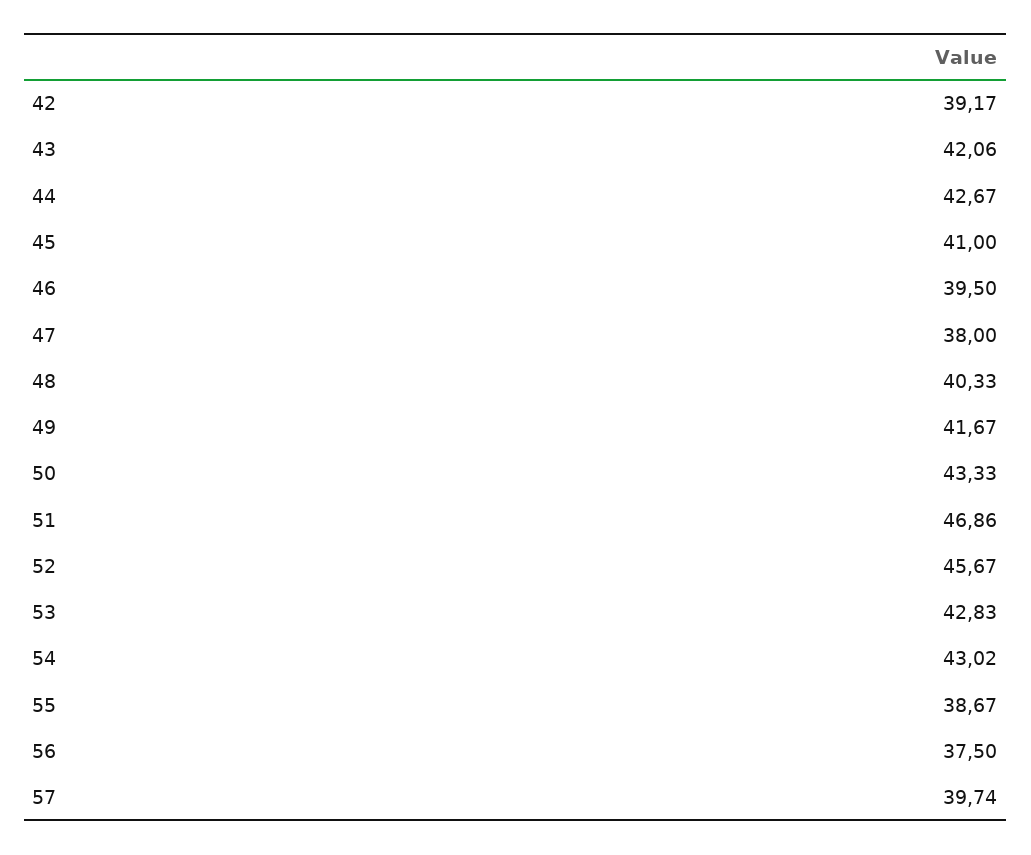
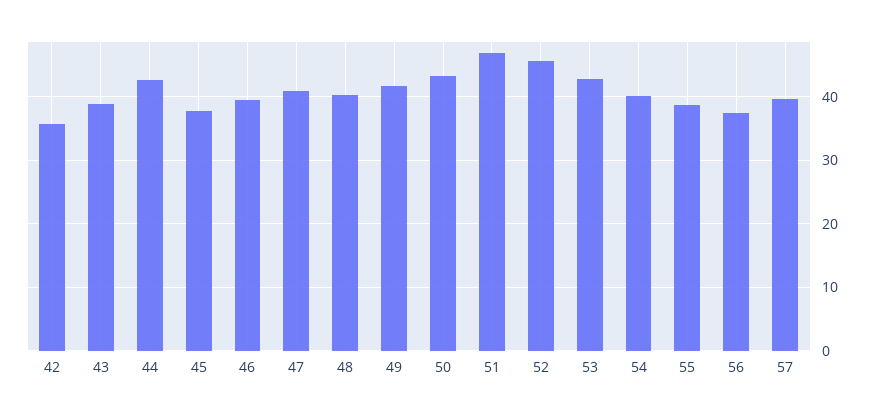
42: 39.17 -> 36
43: 42.06 -> 39
45: 41 -> 38
47: 38 -> 41
54: 43.02 -> 40

